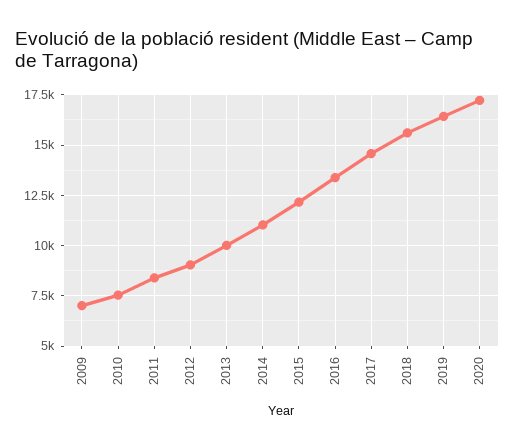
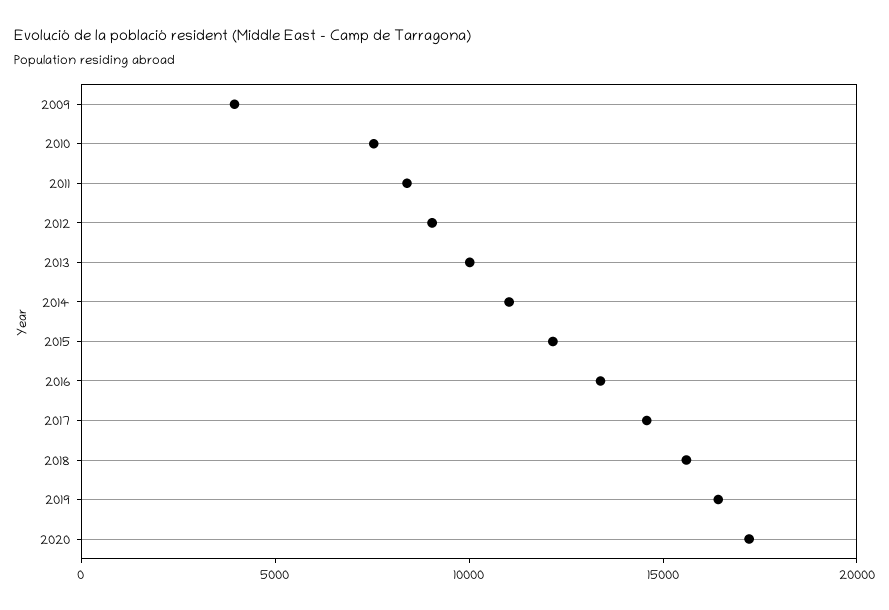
2009: 7000 -> 4000

